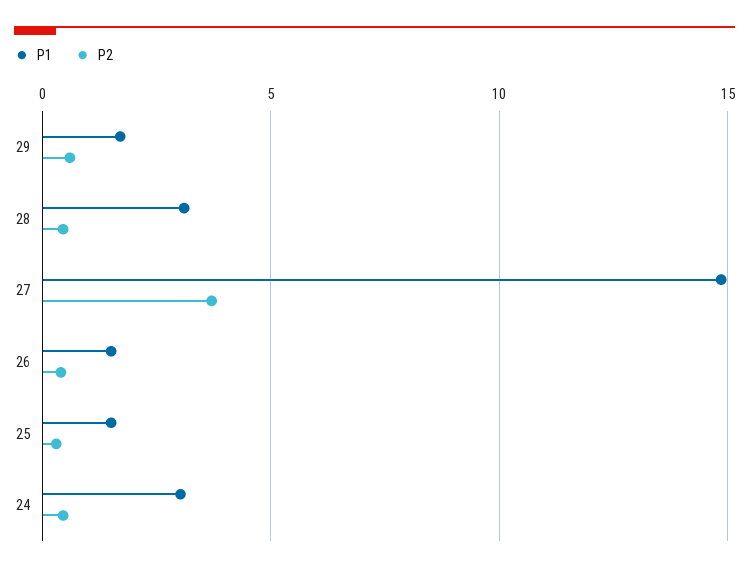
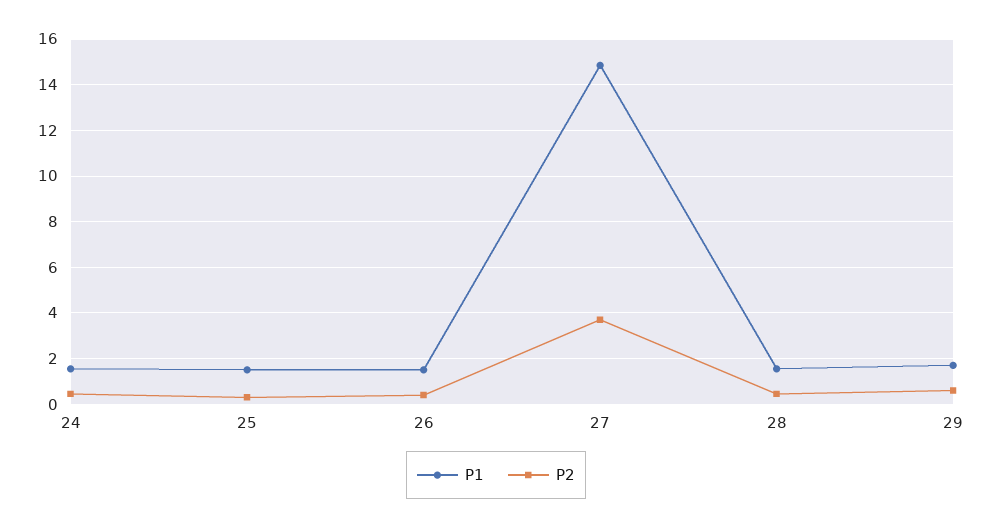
P1, 28: 3 -> 1.5
P1, 24: 3 -> 1.5

